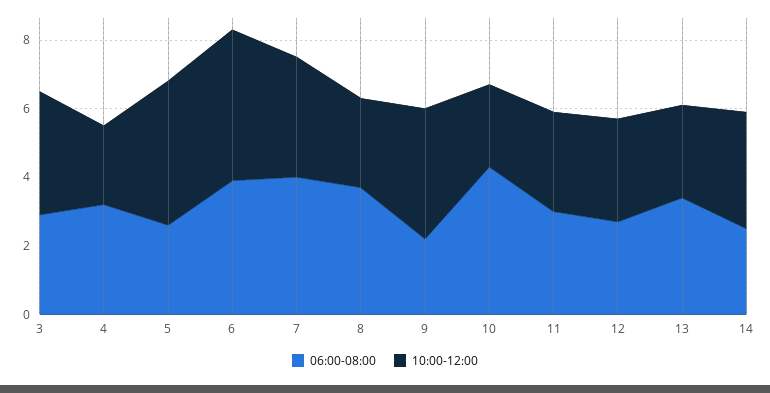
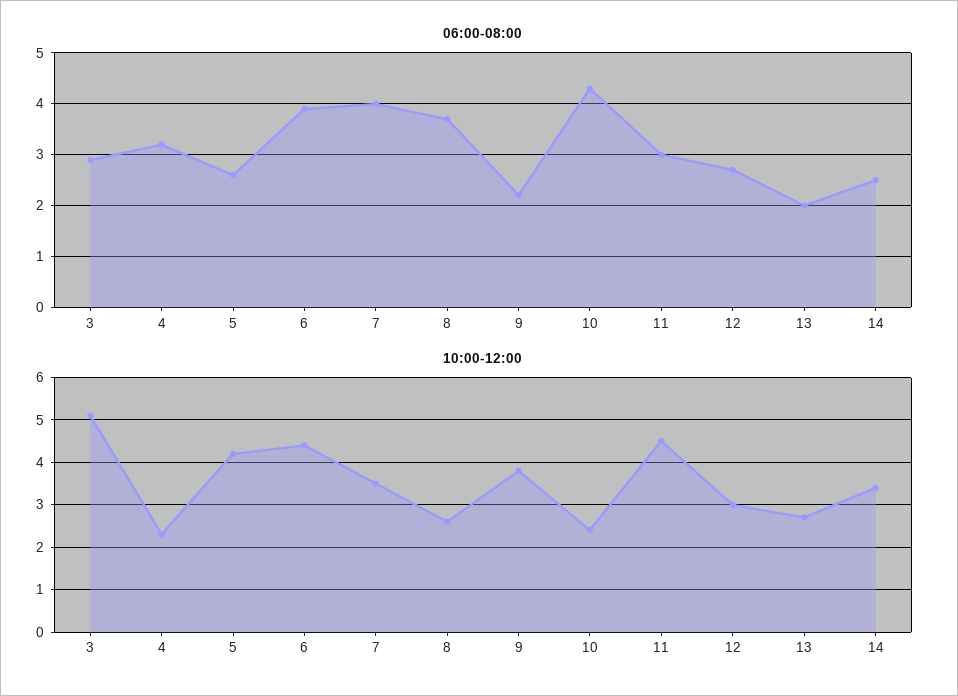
10:00-12:00, 3: 3.5 -> 5
10:00-12:00, 11: 3 -> 4.5
06:00-08:00, 13: 3.5 -> 2

